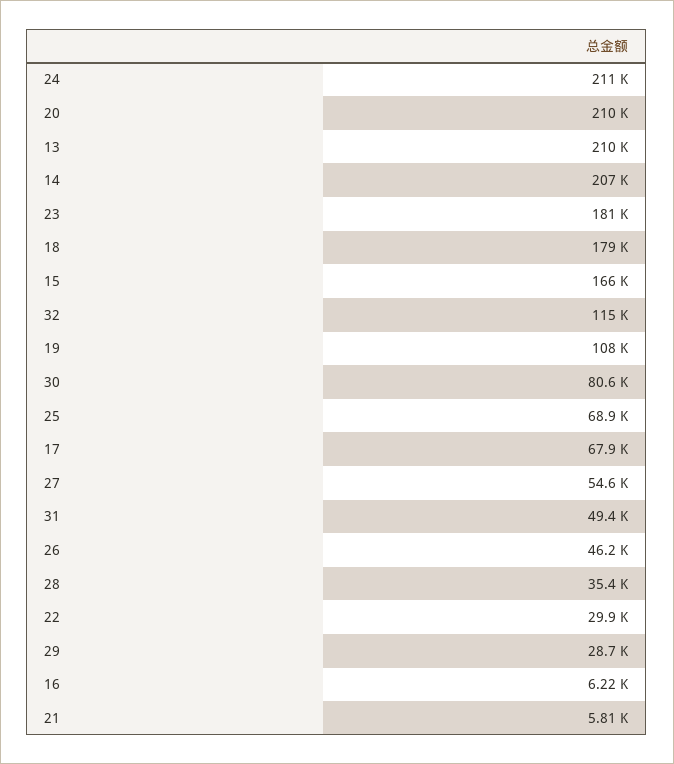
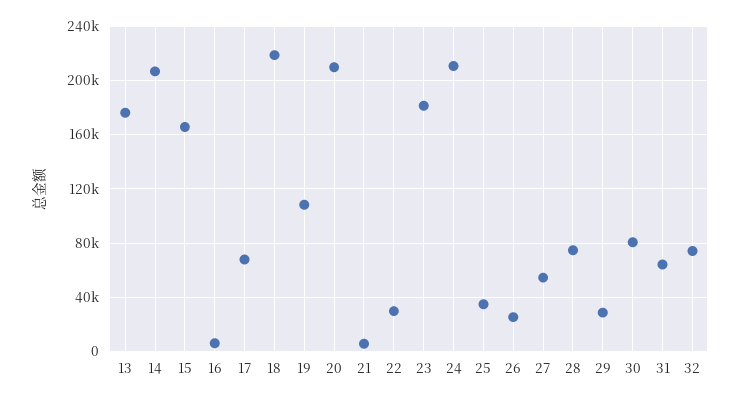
13: 210000 -> 175000
18: 179000 -> 220000
32: 115000 -> 75000
25: 68900 -> 35000
31: 49400 -> 65000
26: 46200 -> 25000
28: 35400 -> 75000

